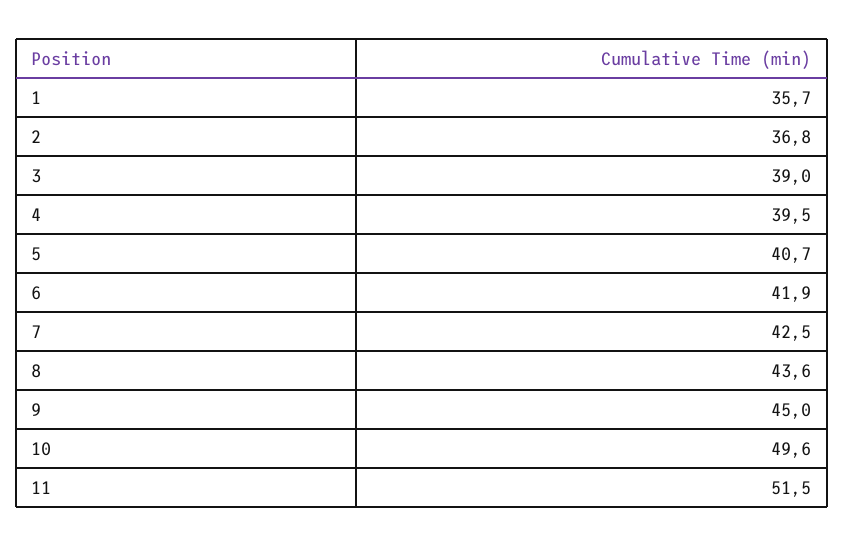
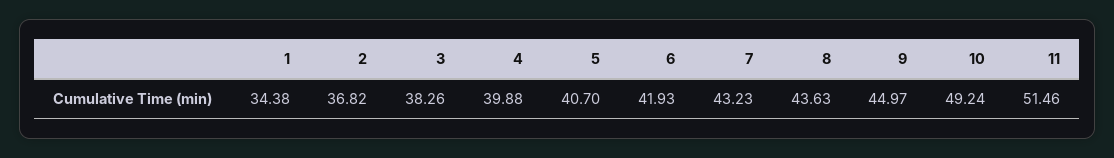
1: 35.7 -> 34.38
3: 39 -> 38.26
4: 39.5 -> 39.88
7: 42.5 -> 43.23
10: 49.6 -> 49.24

